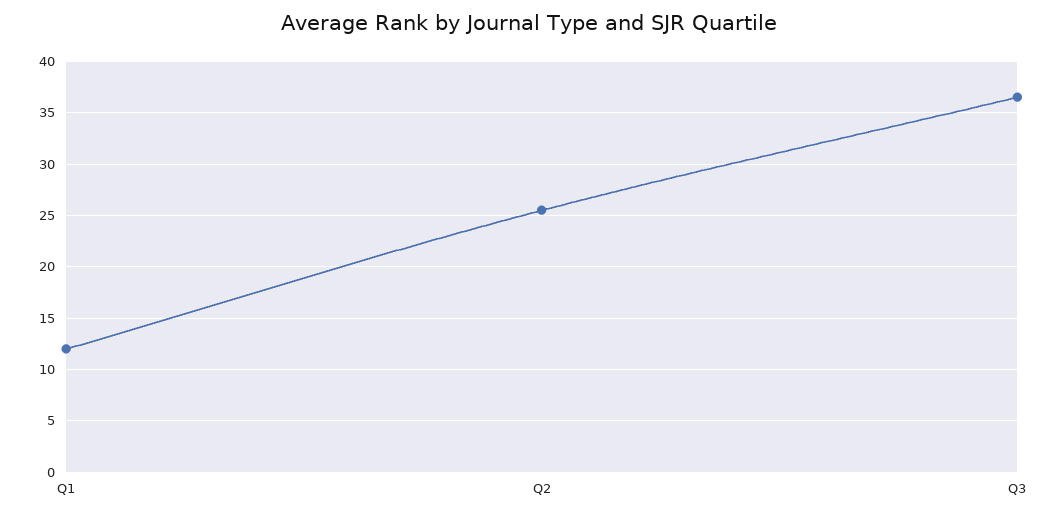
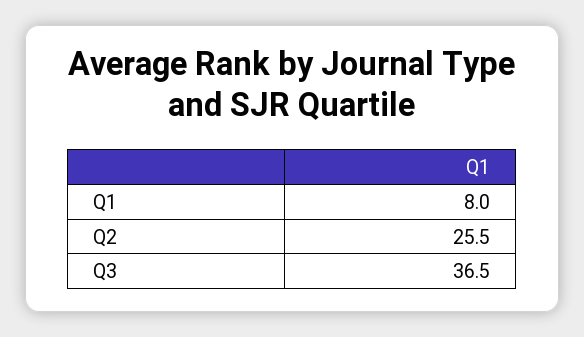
Q1: 12 -> 8

